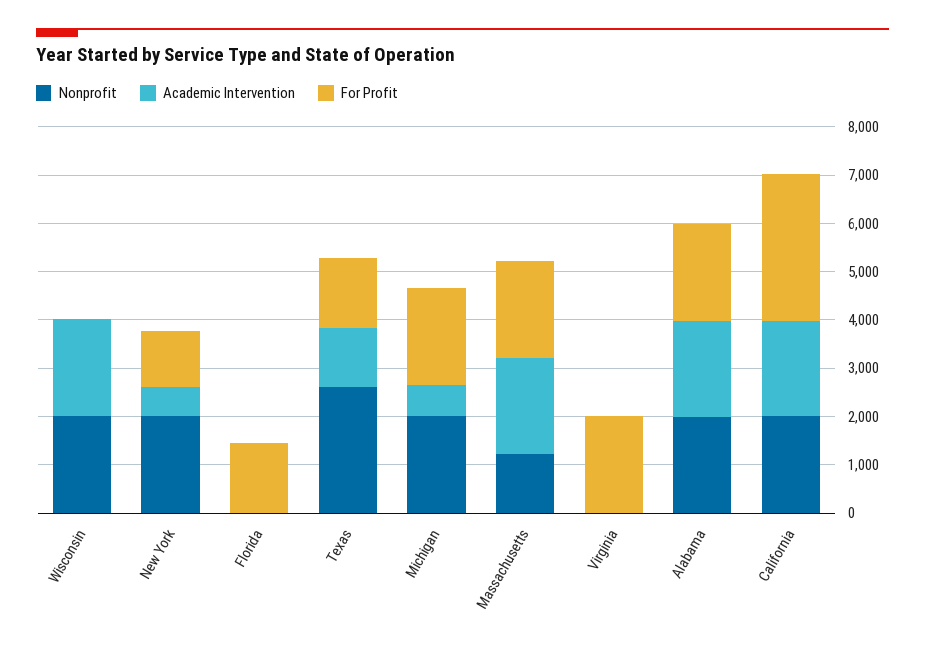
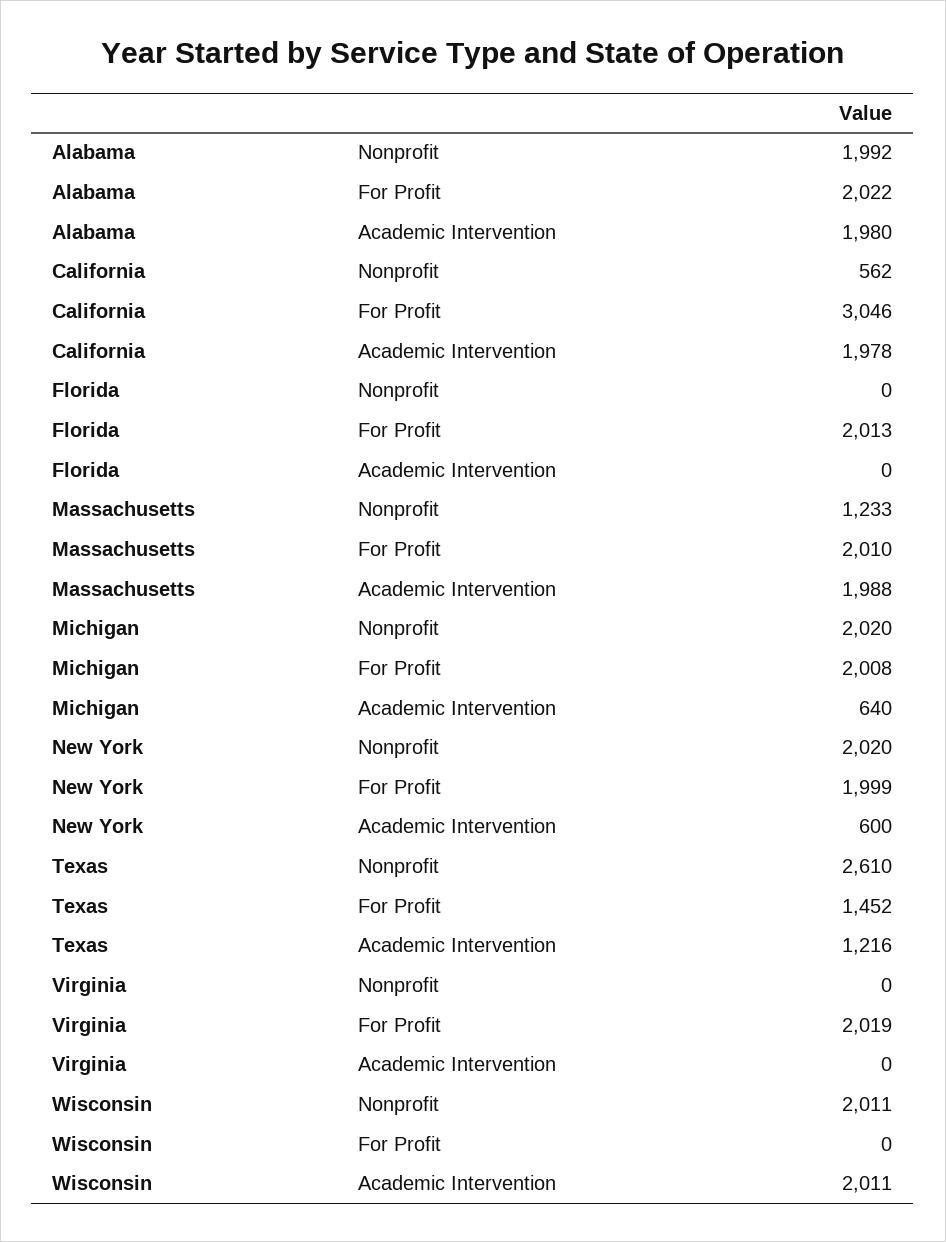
For Profit, New York: 1200 -> 1999
For Profit, Florida: 1400 -> 2013
Nonprofit, California: 2000 -> 562

